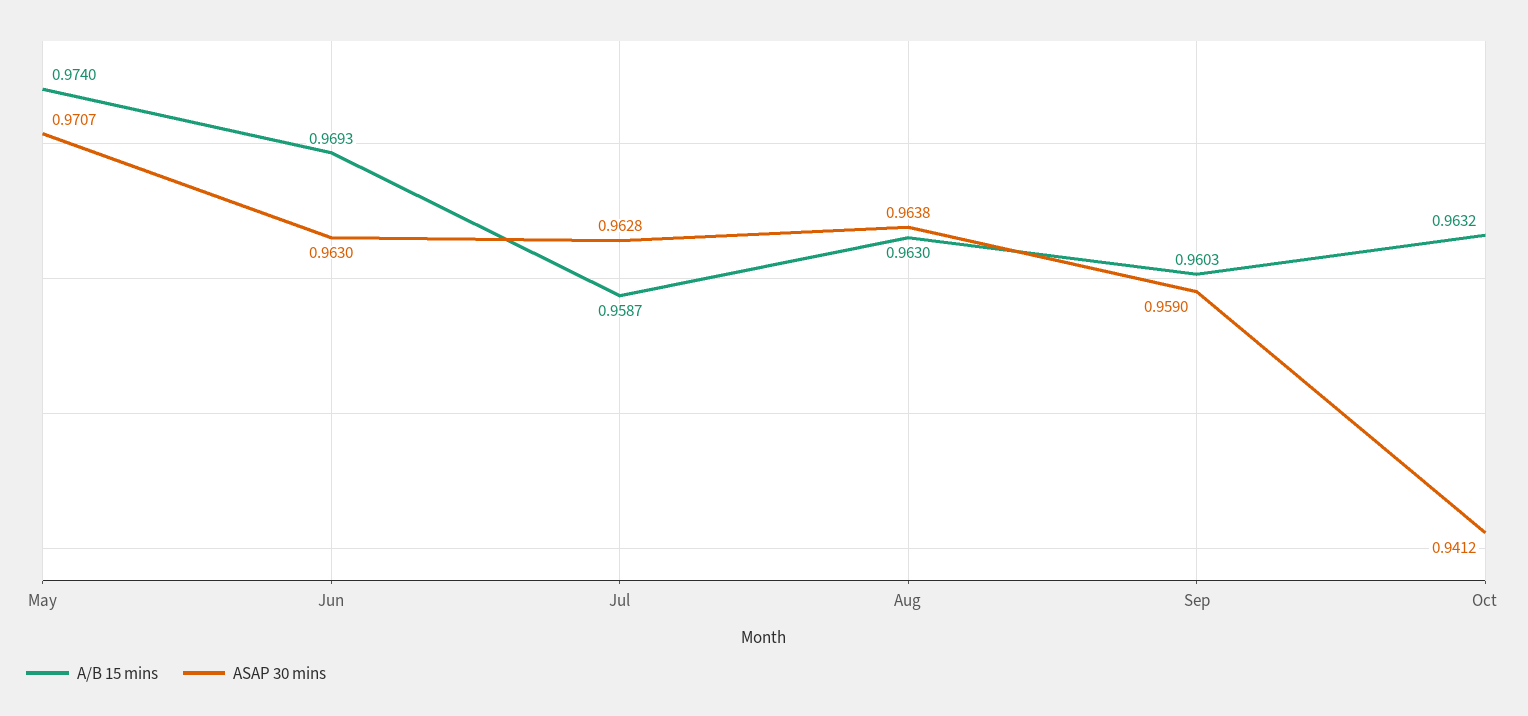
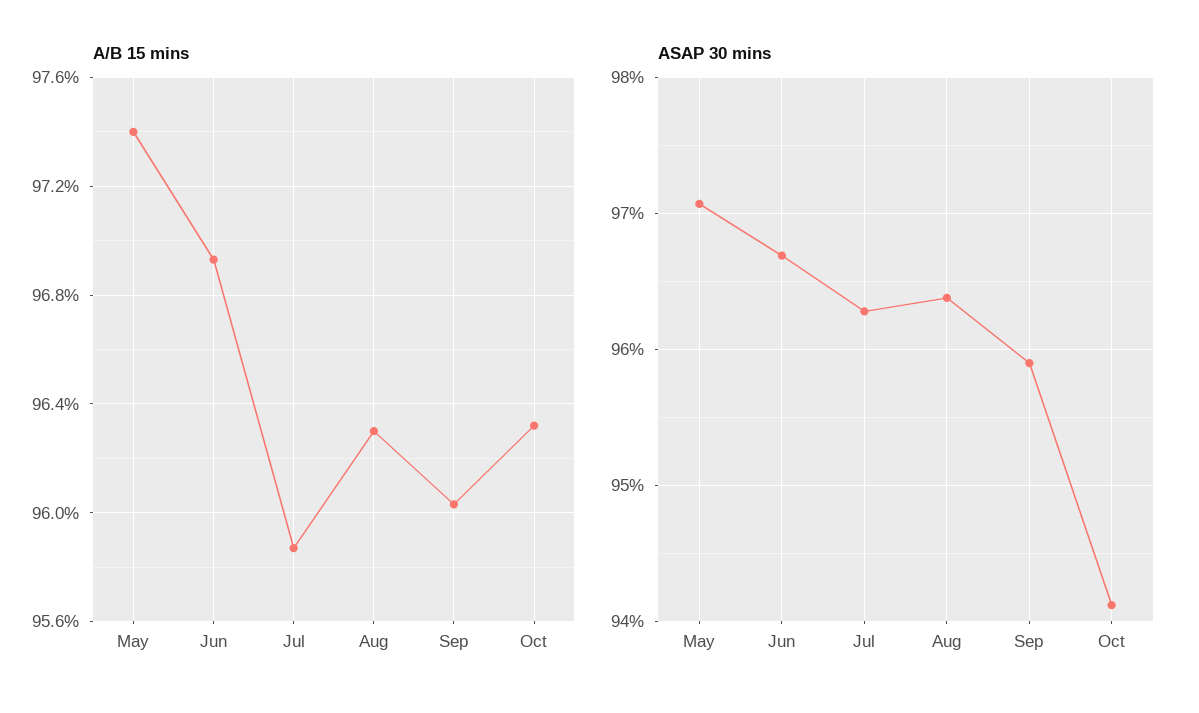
ASAP 30 mins, Jun: 0.963 -> 0.967

